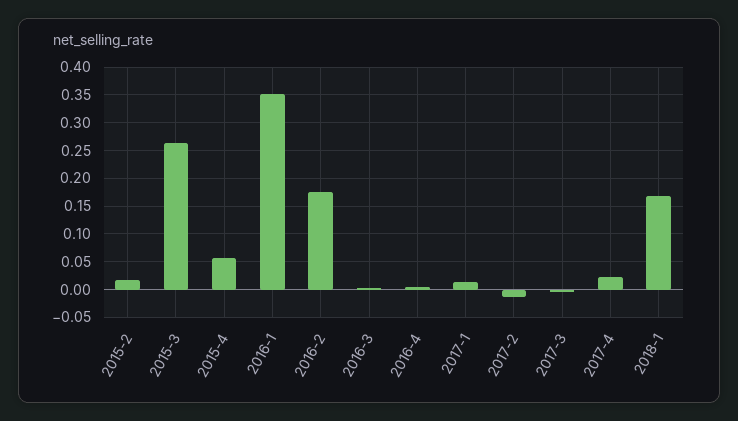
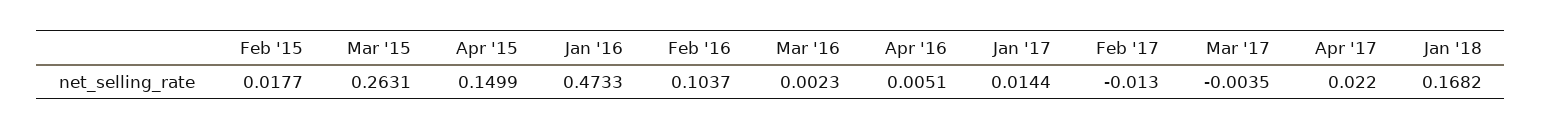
2015-4: 0.05 -> 0.1499
2016-1: 0.35 -> 0.4733
2016-2: 0.175 -> 0.1037

